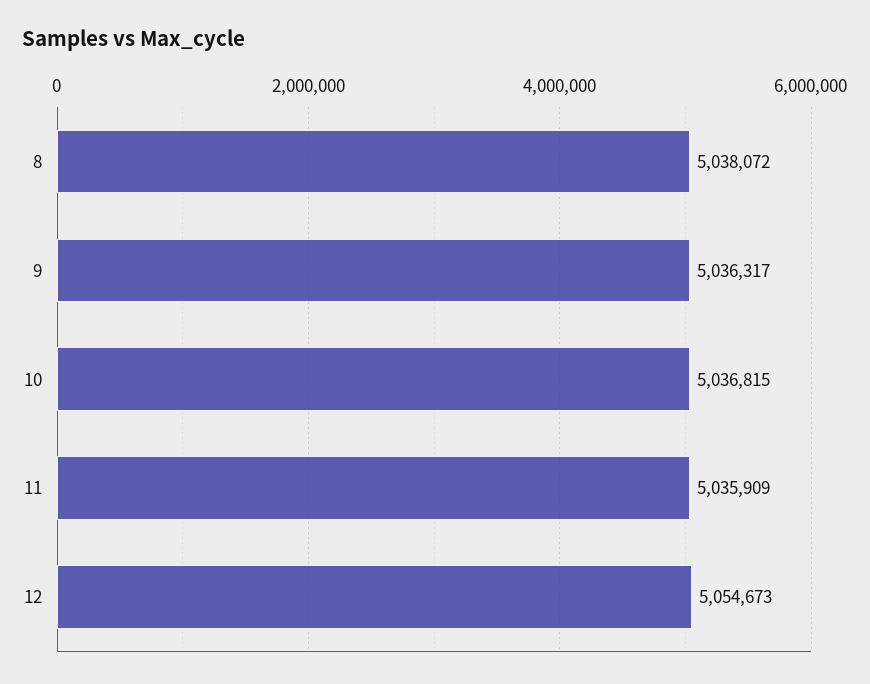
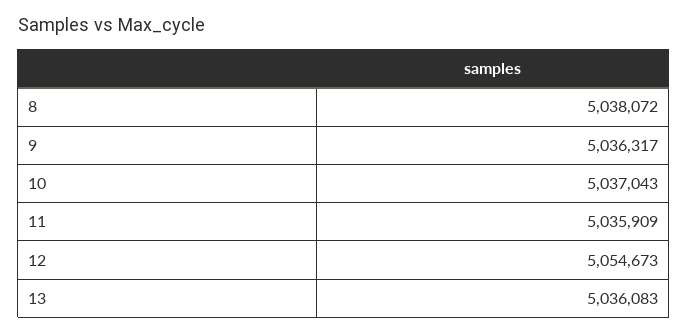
10: 5036815 -> 5037043
13: none -> 5036083

